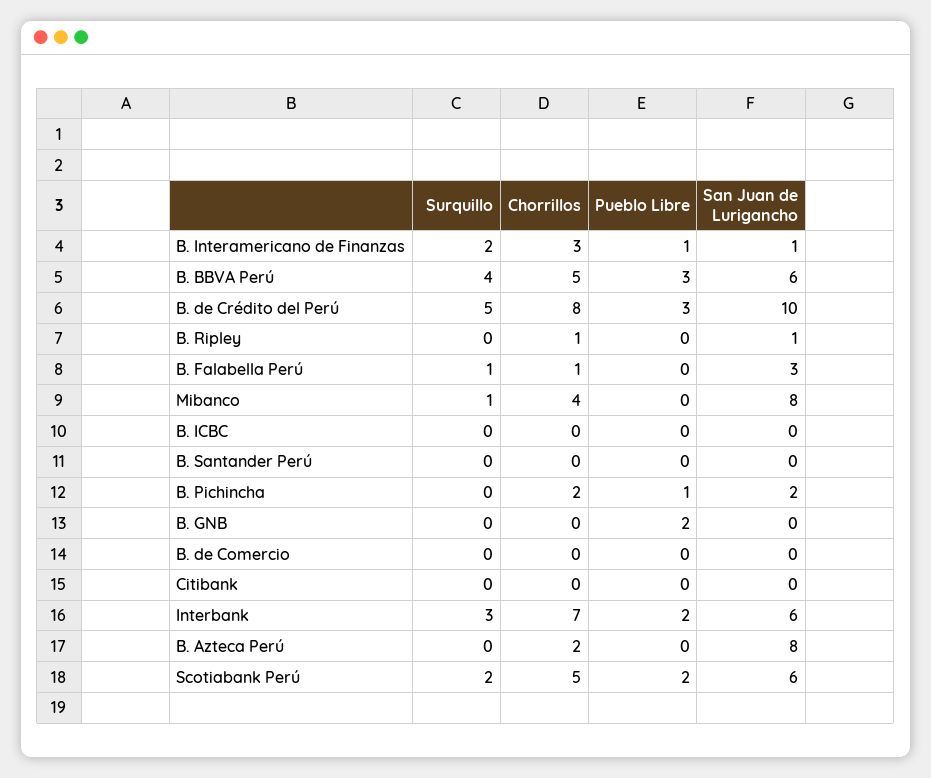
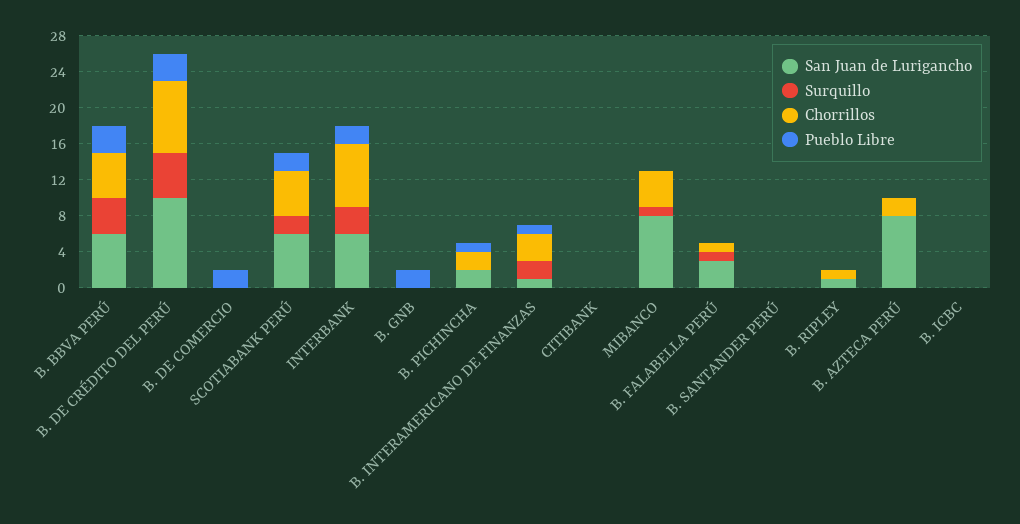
Pueblo Libre, B. de Comercio: 0 -> 2

